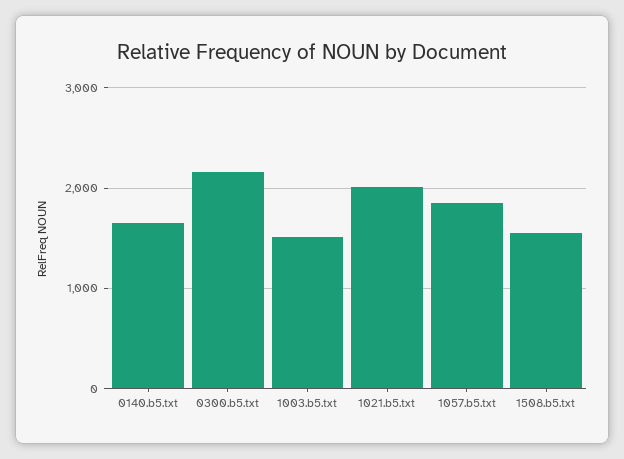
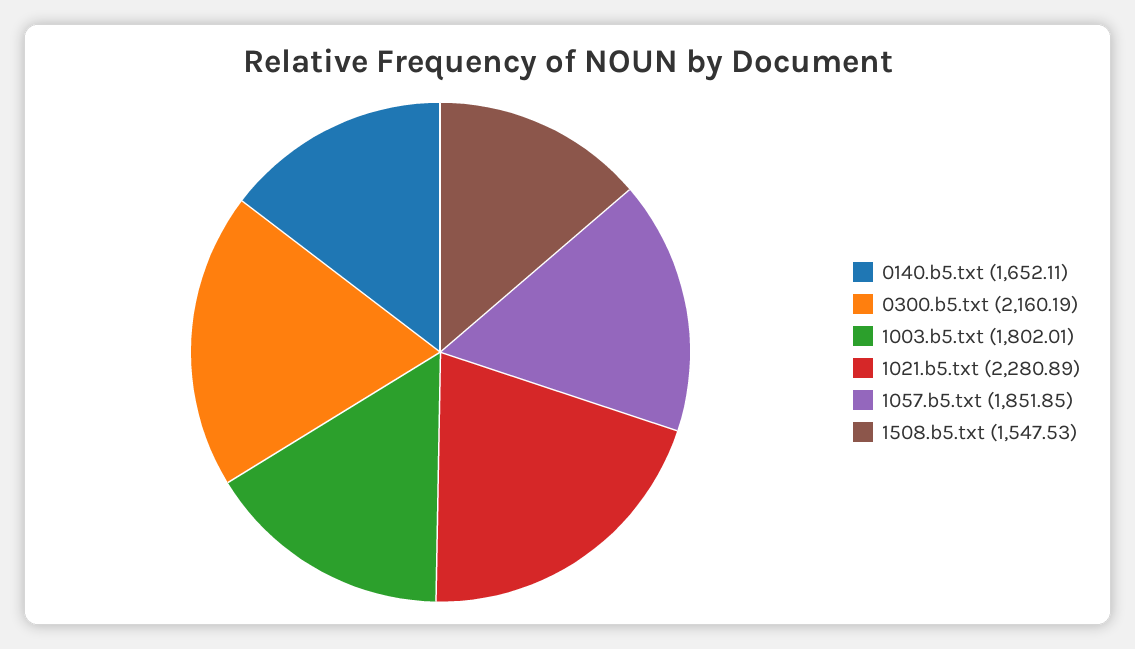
1003.b5.txt: 1500 -> 1802.01
1021.b5.txt: 2000 -> 2280.89

